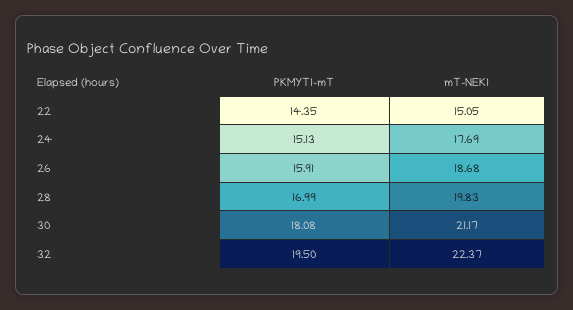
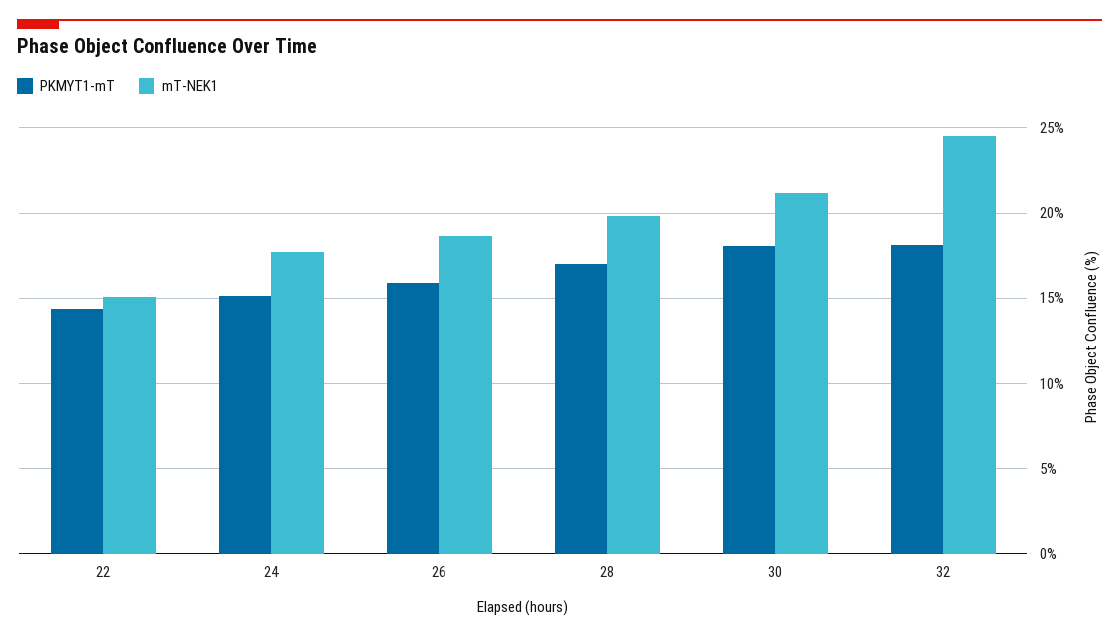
PKMYT1-mT, 32: 19.5 -> 18
mT-NEK1, 32: 22.37 -> 24.5

